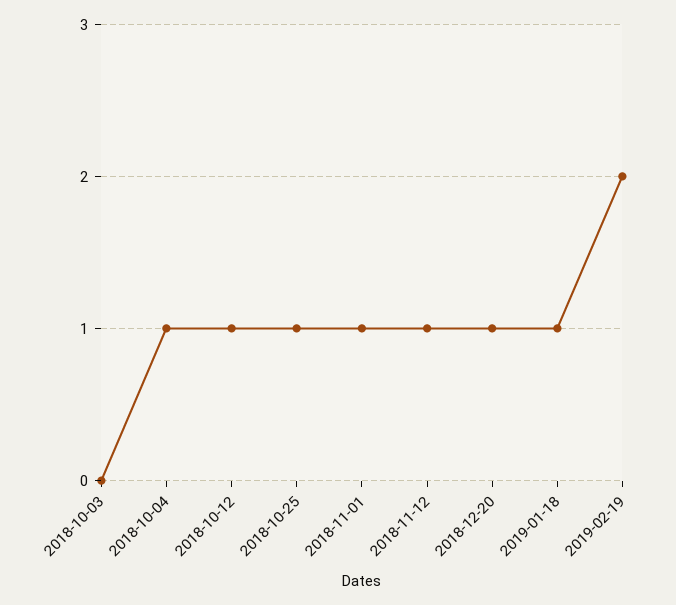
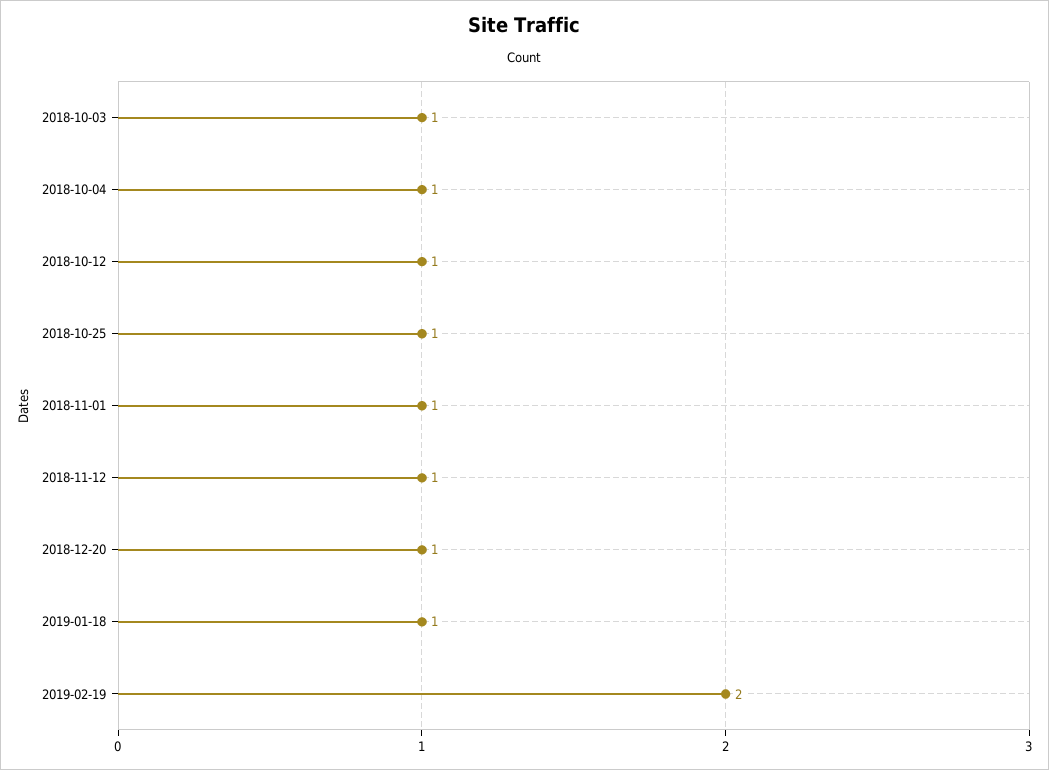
2018-10-03: 0 -> 1

